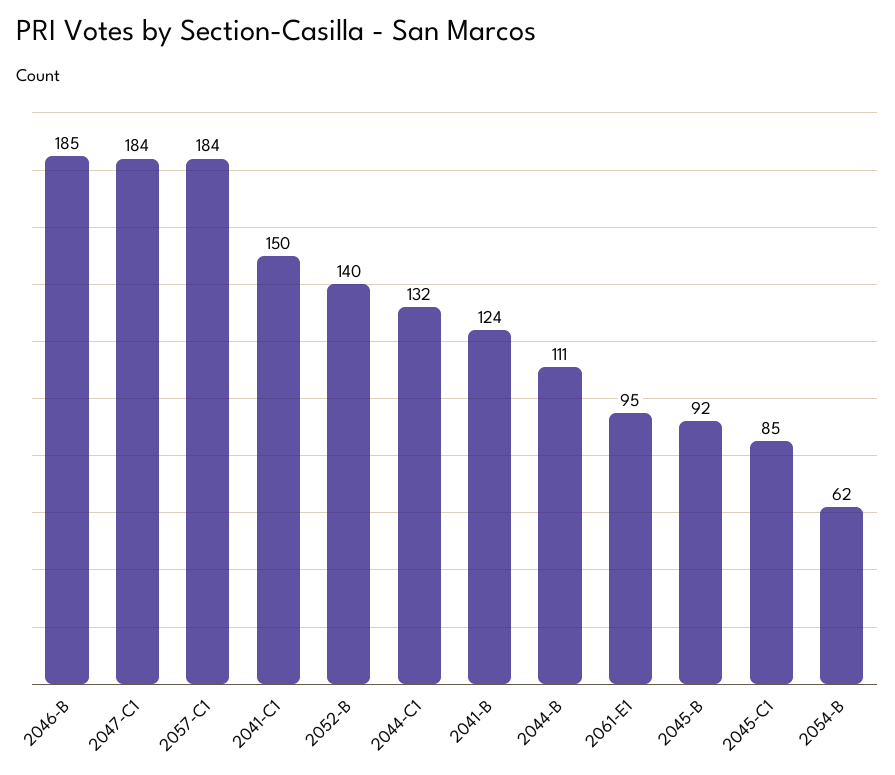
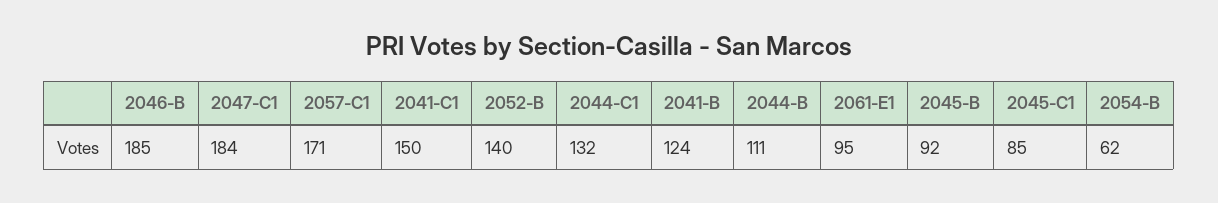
2057-C1: 184 -> 171

